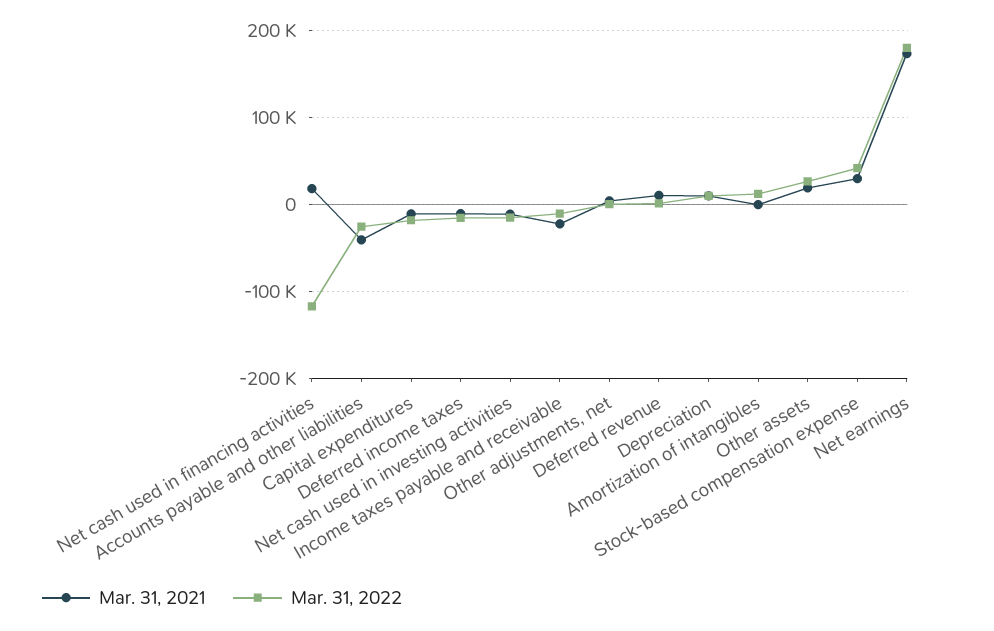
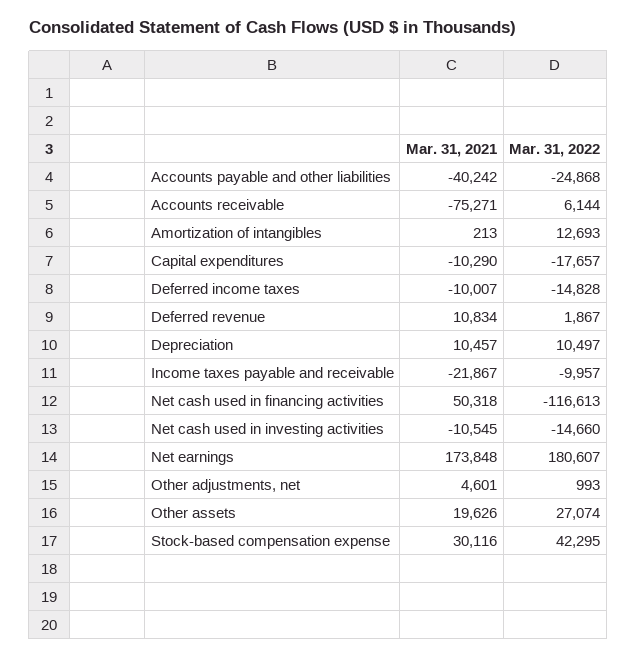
Mar. 31, 2021, Net cash used in financing activities: 20000 -> 50318
Mar. 31, 2021, Accounts receivable: none -> -75271
Mar. 31, 2022, Accounts receivable: none -> 6144

